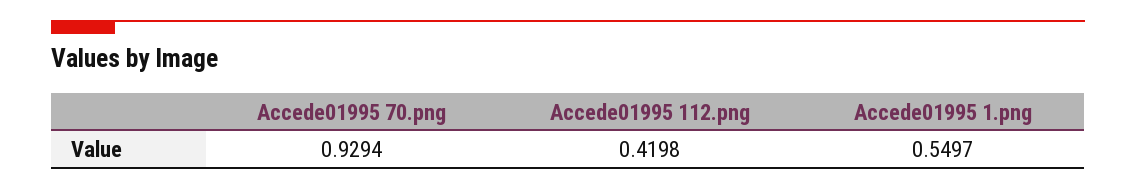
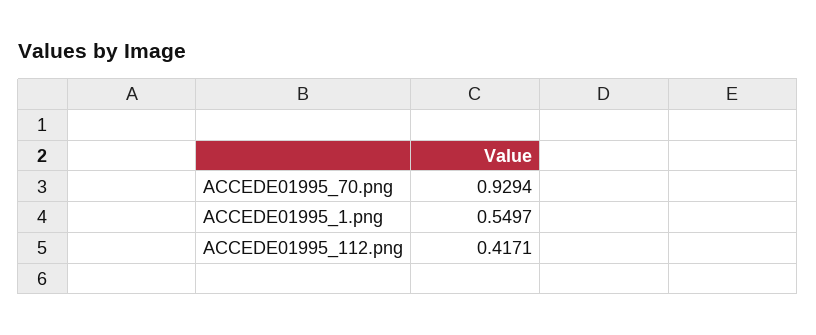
Accede01995 112.png: 0.4198 -> 0.4171

